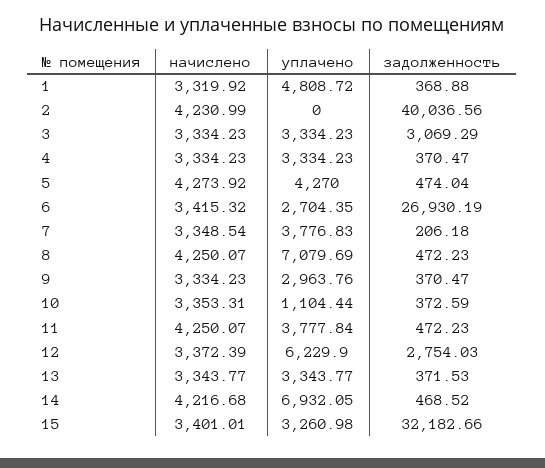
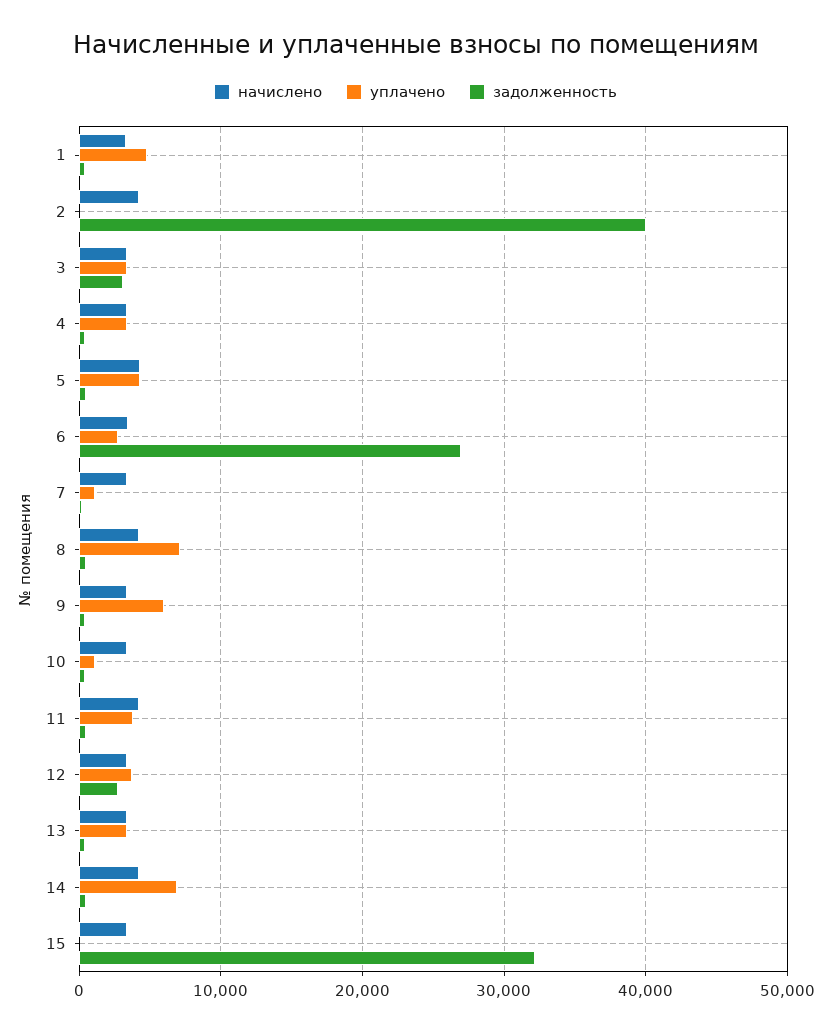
уплачено, 7: 3776.83 -> 1000
уплачено, 9: 2963.76 -> 6000
уплачено, 12: 6229.9 -> 4000
уплачено, 15: 3260.98 -> 0

